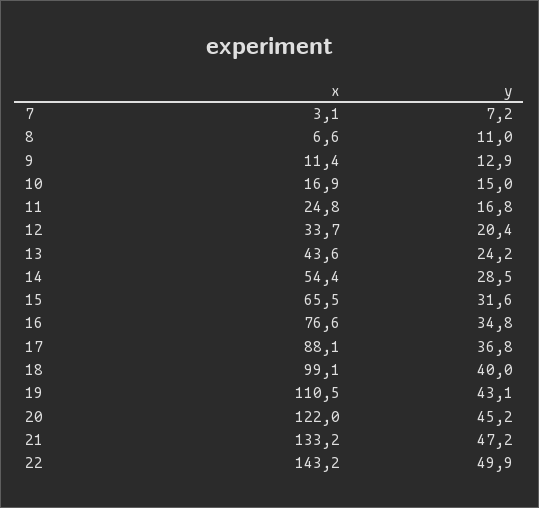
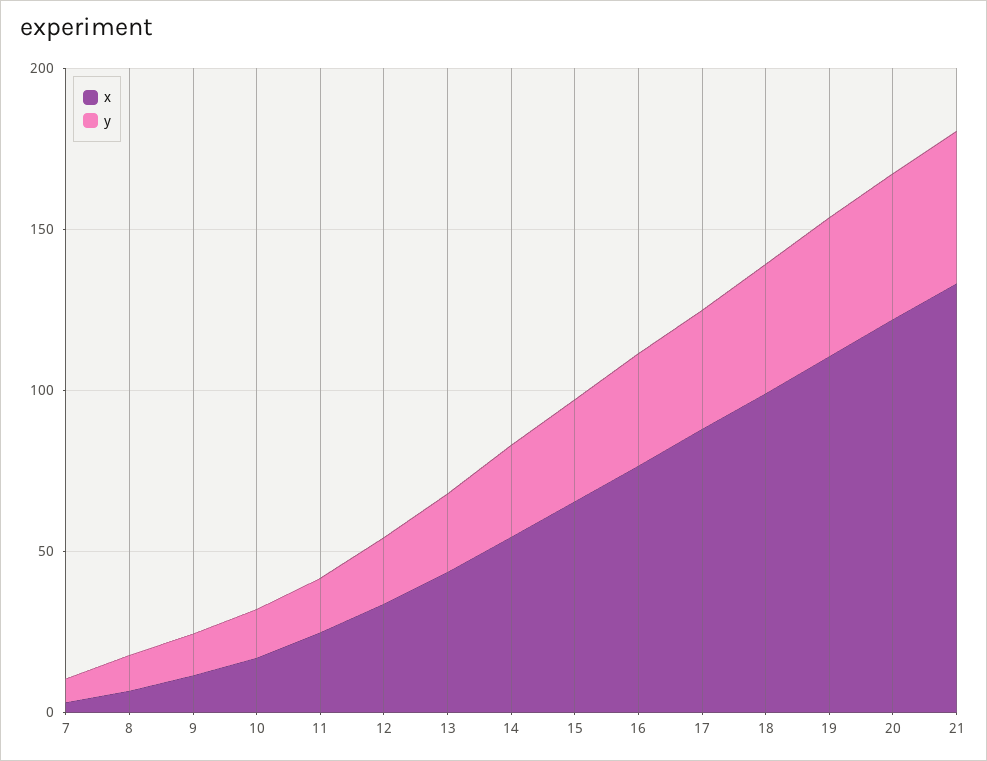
x, 22: 143.2 -> none
y, 22: 49.9 -> none

